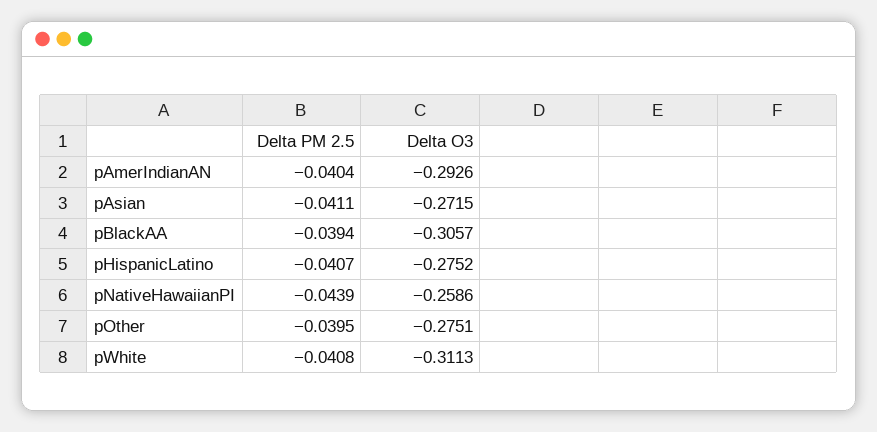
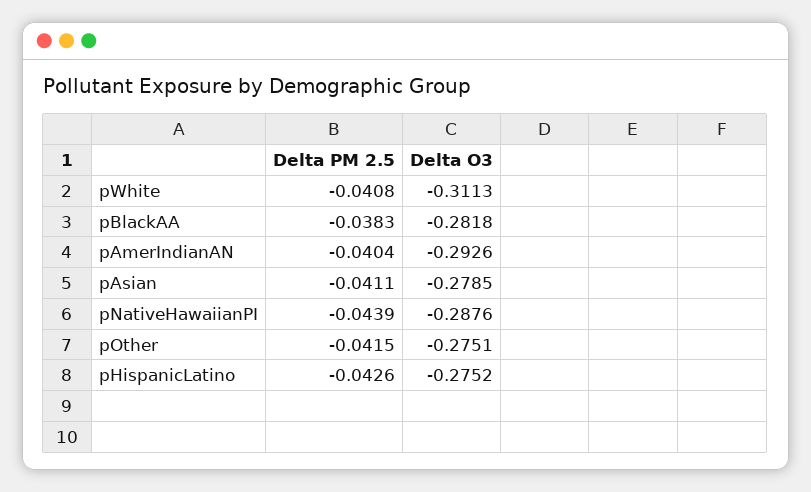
Delta O3, pAsian: -0.2715 -> -0.2785
Delta PM 2.5, pBlackAA: -0.0394 -> -0.0383
Delta O3, pBlackAA: -0.3057 -> -0.2818
Delta PM 2.5, pHispanicLatino: -0.0407 -> -0.0426
Delta O3, pNativeHawaiianPI: -0.2586 -> -0.2876
Delta PM 2.5, pOther: -0.0395 -> -0.0415

